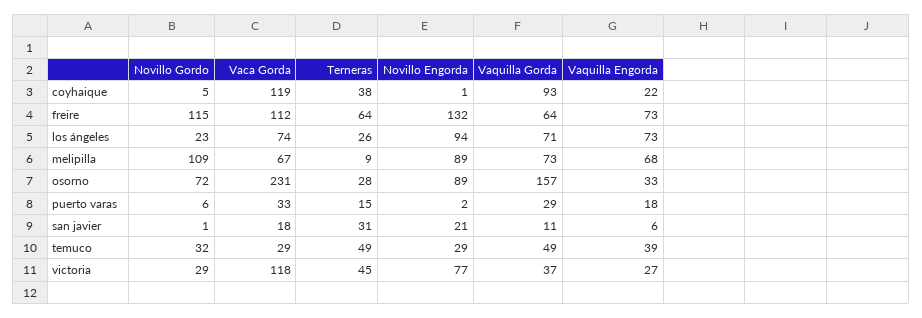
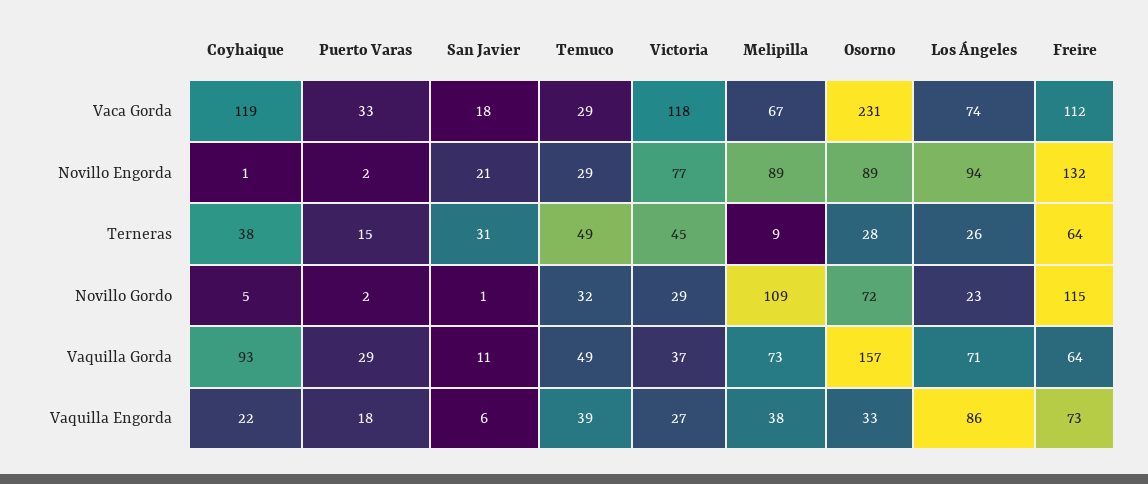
Vaquilla Engorda, los ángeles: 73 -> 86
Vaquilla Engorda, melipilla: 68 -> 38
Novillo Gordo, puerto varas: 6 -> 2

